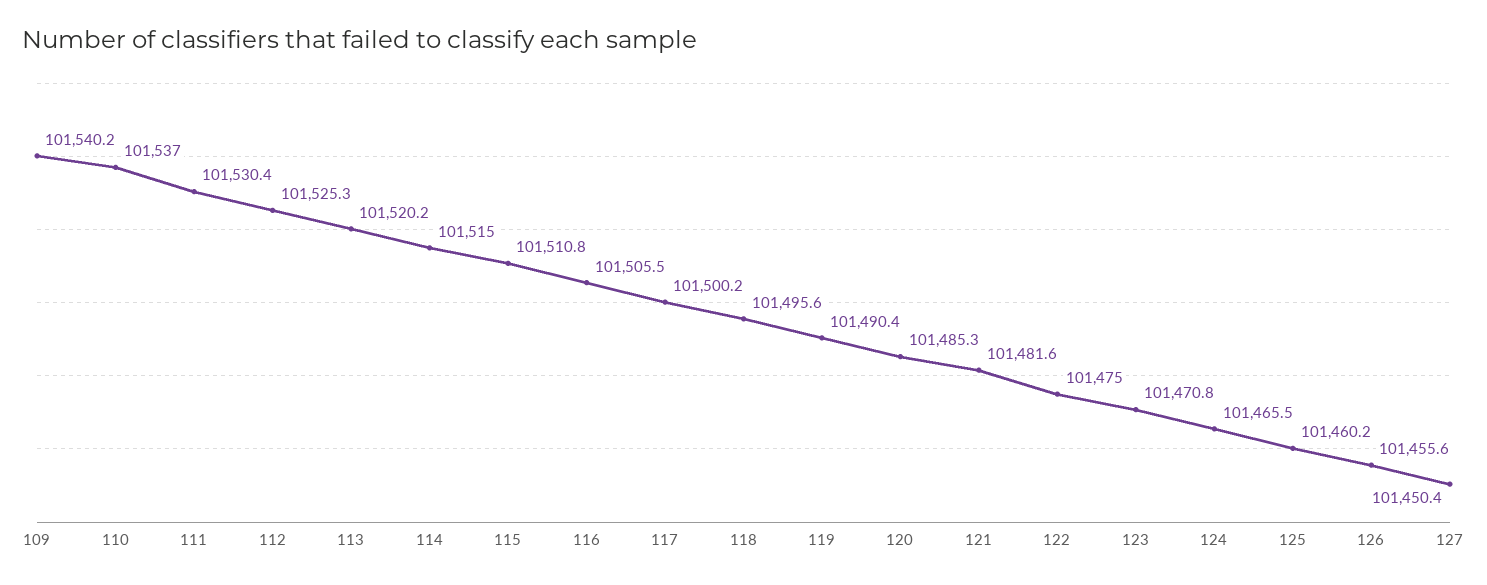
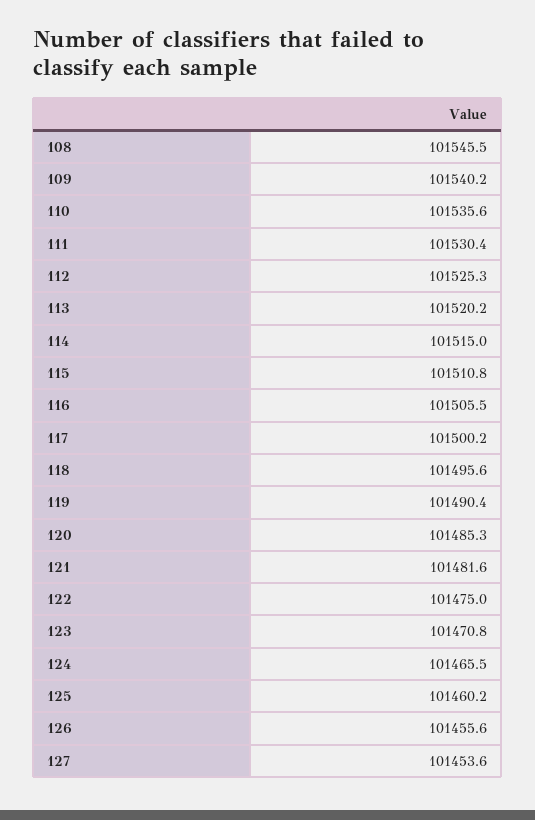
110: 101537 -> 101535.6
127: 101450.4 -> 101453.6
108: none -> 101545.5

